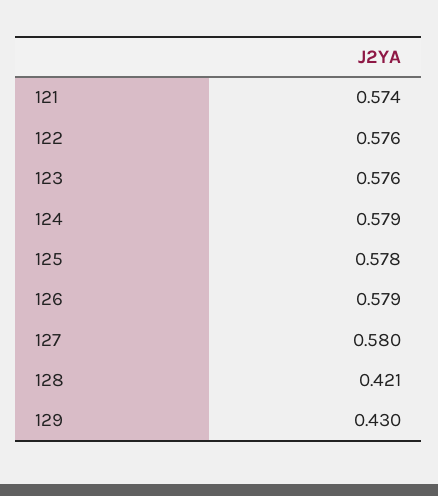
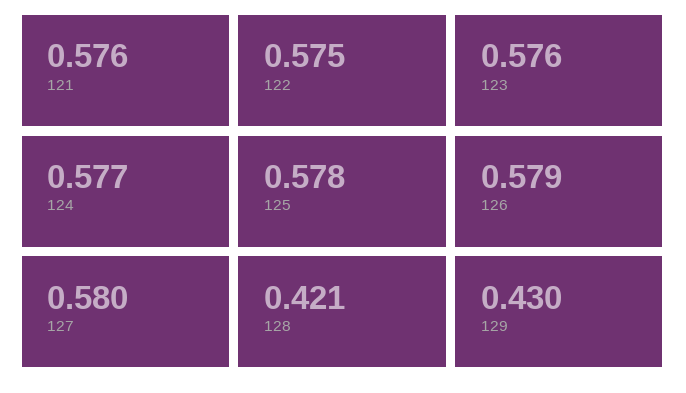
121: 0.574 -> 0.576
122: 0.576 -> 0.575
124: 0.579 -> 0.577

